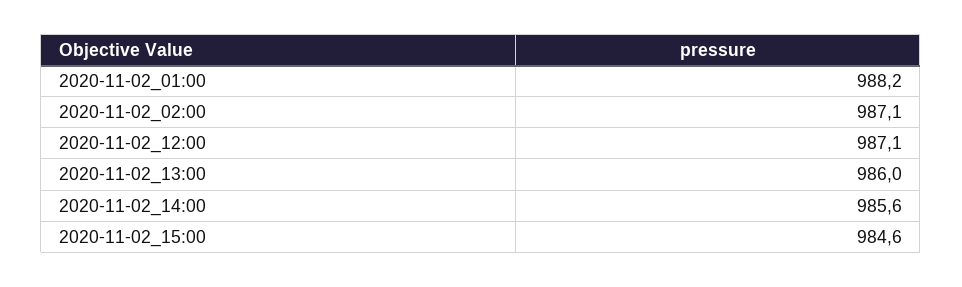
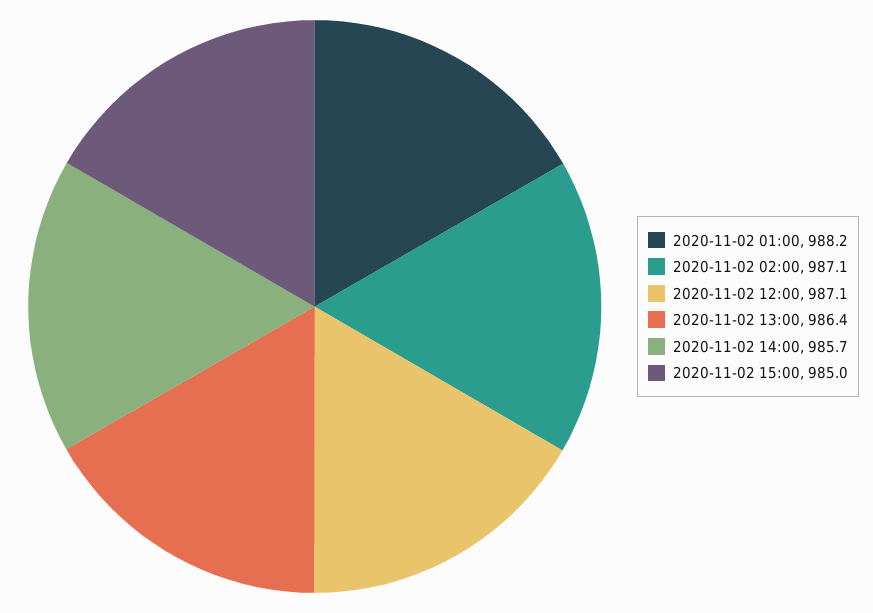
2020-11-02_13:00: 986 -> 986.4
2020-11-02_14:00: 985.6 -> 985.7
2020-11-02_15:00: 984.6 -> 985

